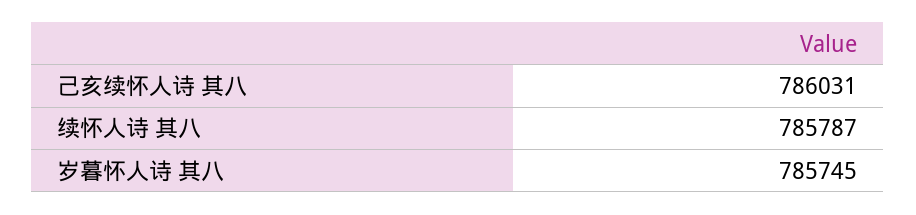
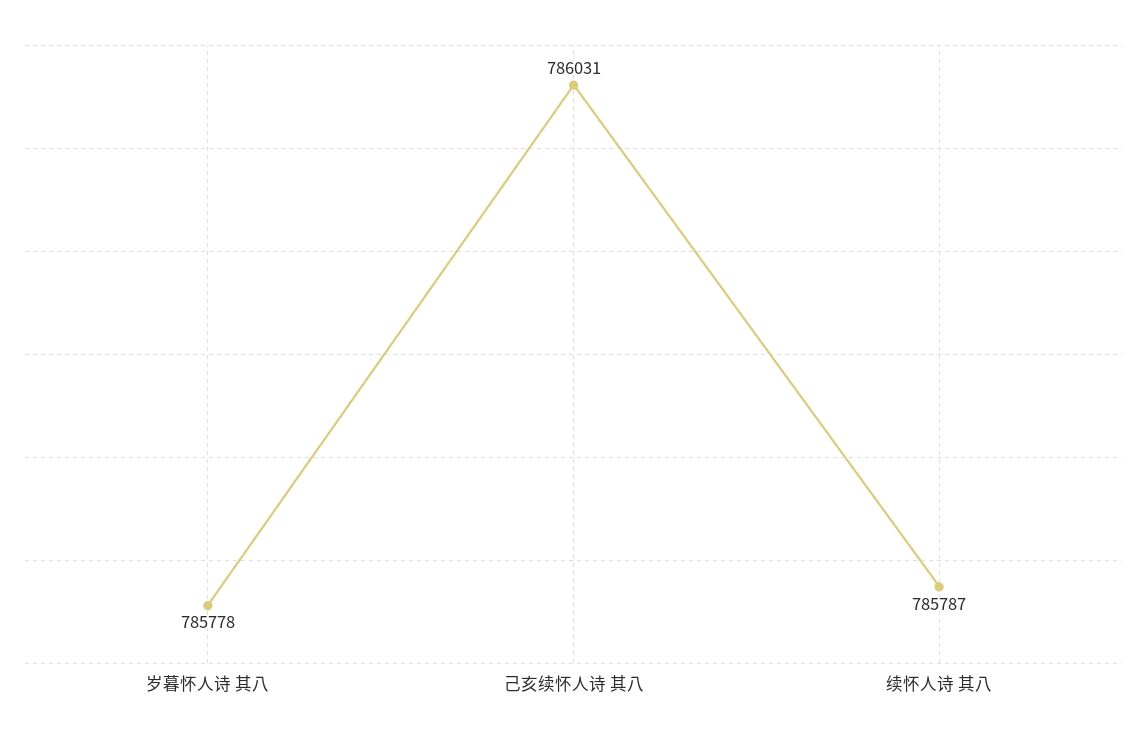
岁暮怀人诗 其八: 785745 -> 785778

